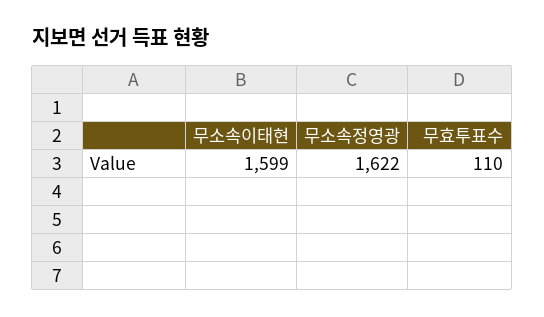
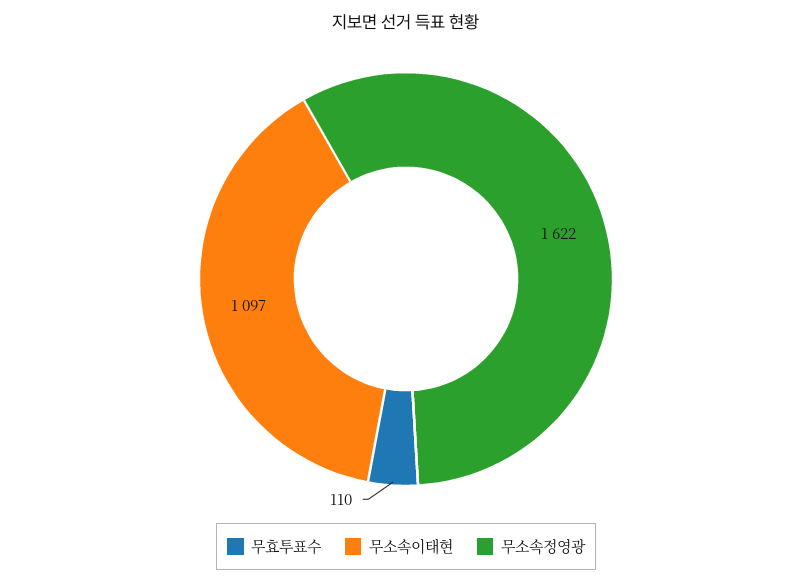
무소속이태현: 1599 -> 1097

